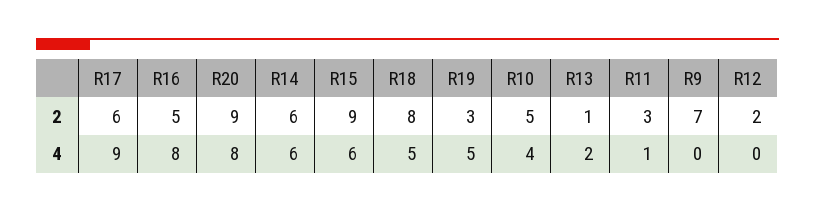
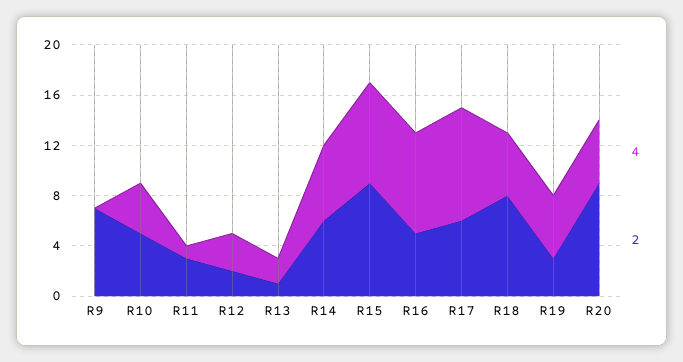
4, R20: 8 -> 5
4, R15: 6 -> 8
4, R12: 0 -> 3

